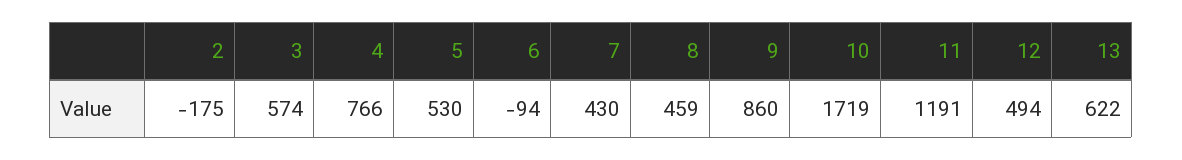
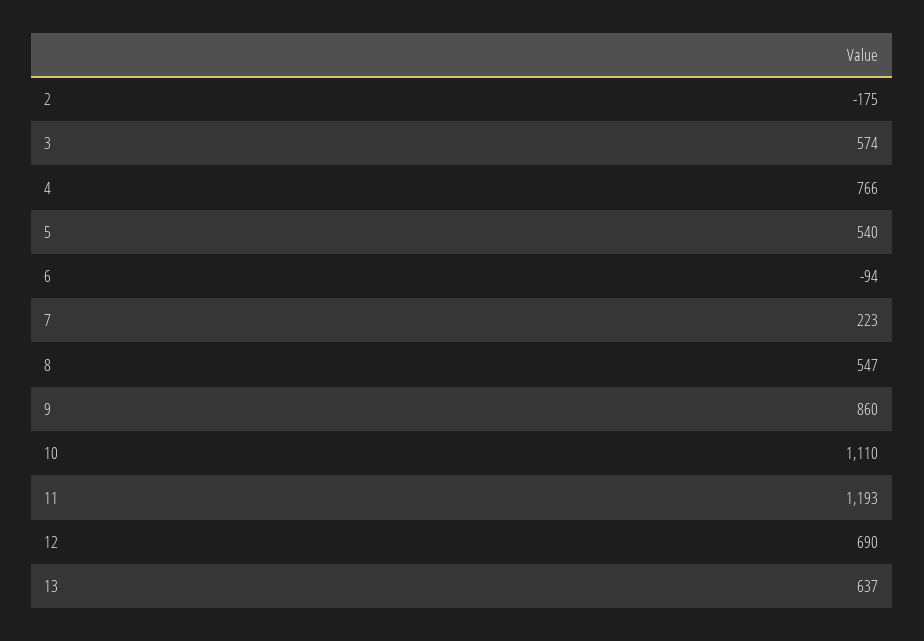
5: 530 -> 540
7: 430 -> 223
8: 459 -> 547
10: 1719 -> 1110
11: 1191 -> 1193
12: 494 -> 690
13: 622 -> 637

